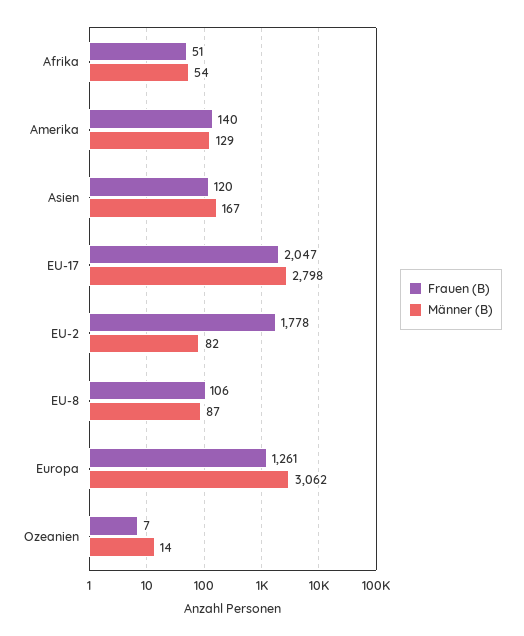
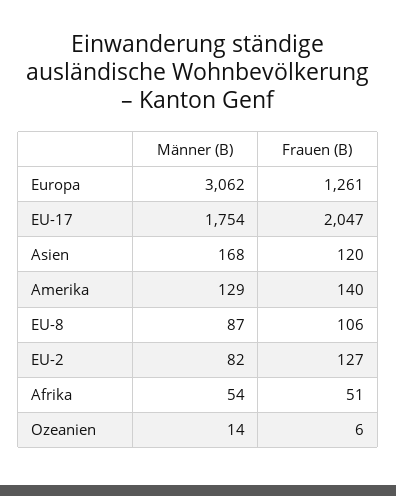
Männer (B), Asien: 167 -> 168
Männer (B), EU-17: 2798 -> 1754
Frauen (B), EU-2: 1778 -> 127
Frauen (B), Ozeanien: 7 -> 6

